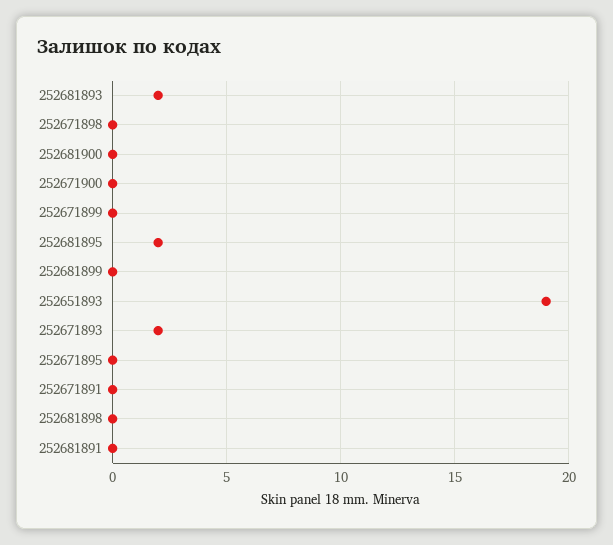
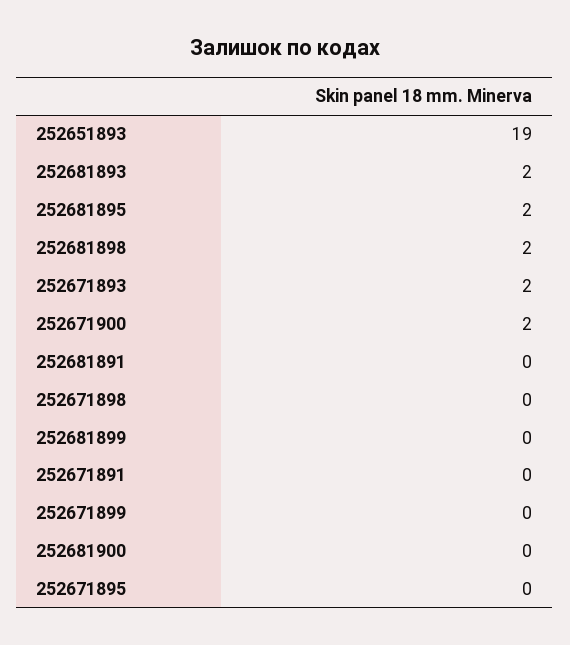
252671900: 0 -> 2
252681898: 0 -> 2

